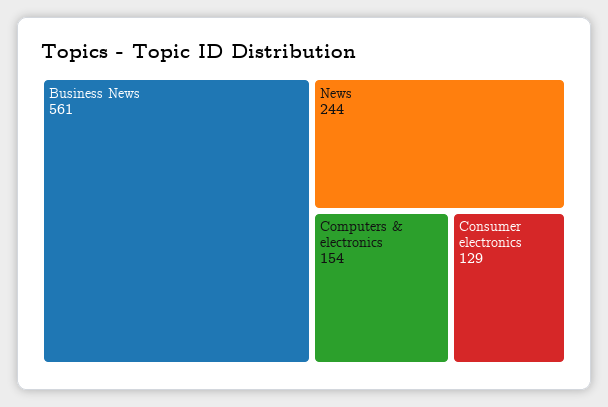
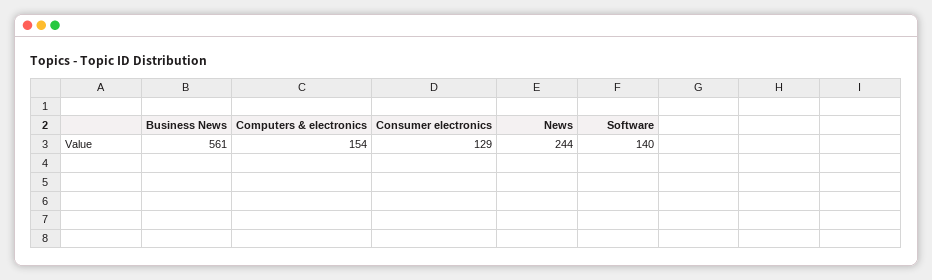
Software: none -> 140

